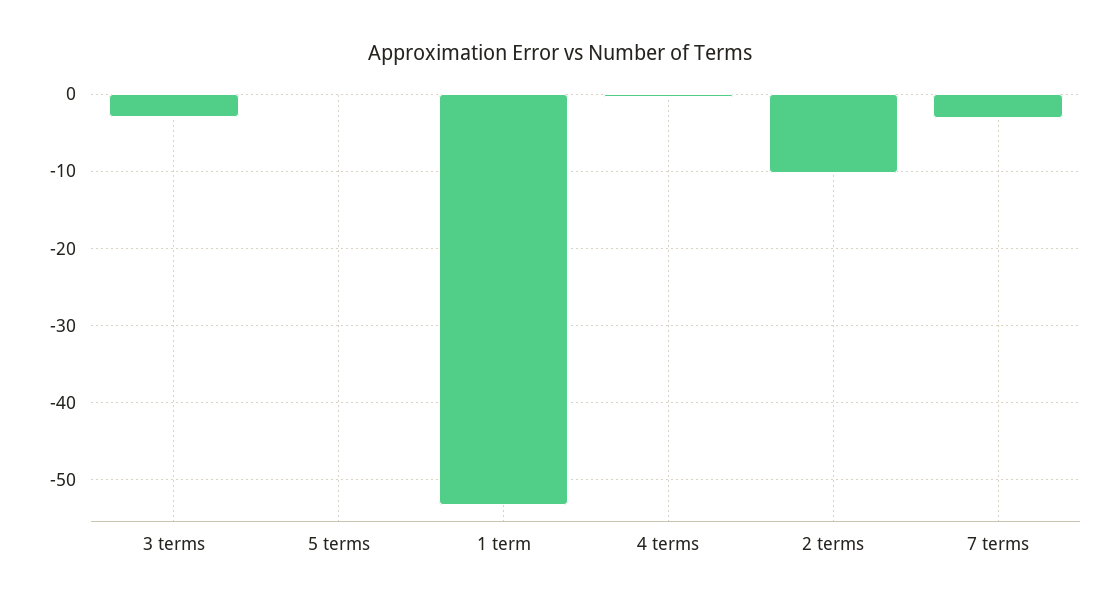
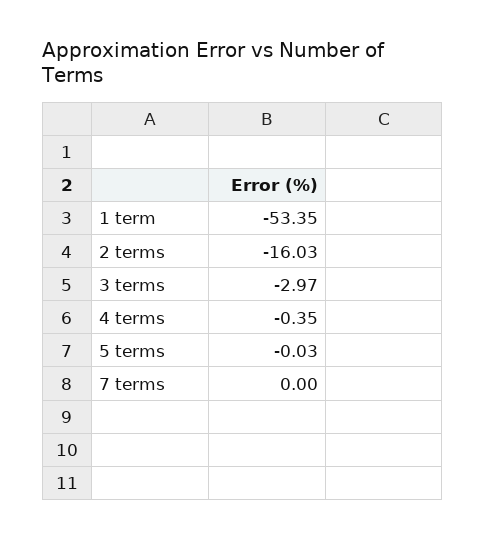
2 terms: -10 -> -16.03
7 terms: -3 -> 0

